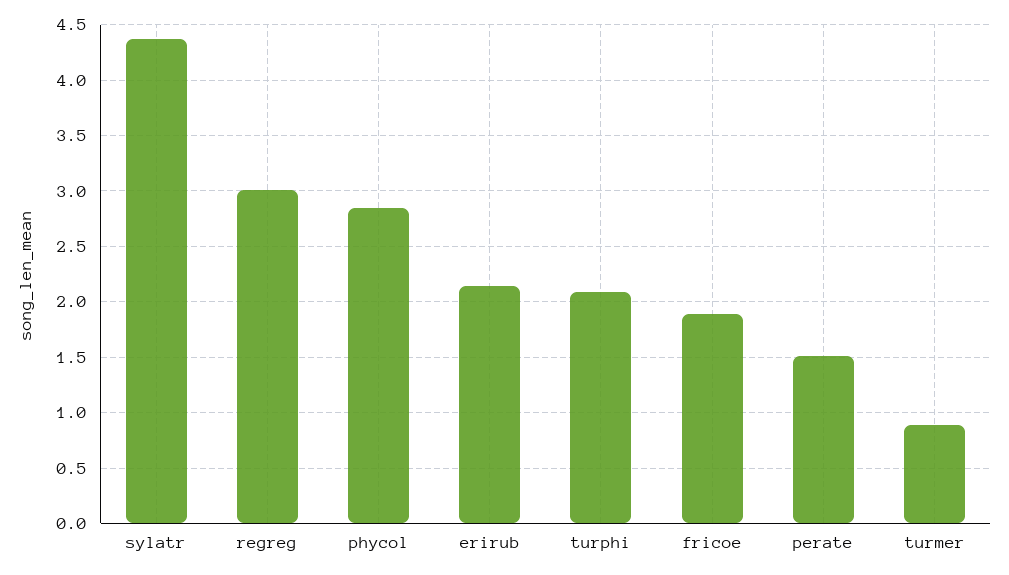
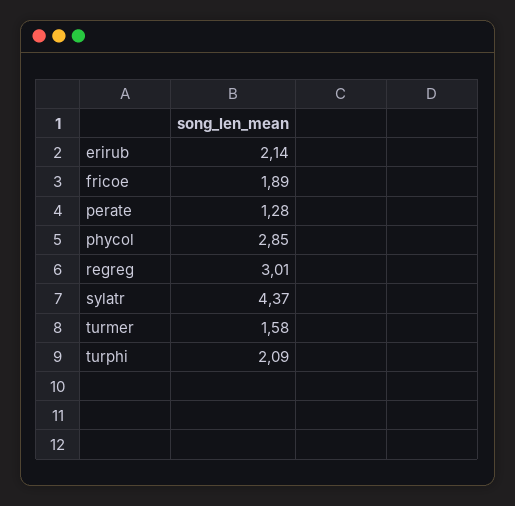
perate: 1.5 -> 1.28
turmer: 0.9 -> 1.58

